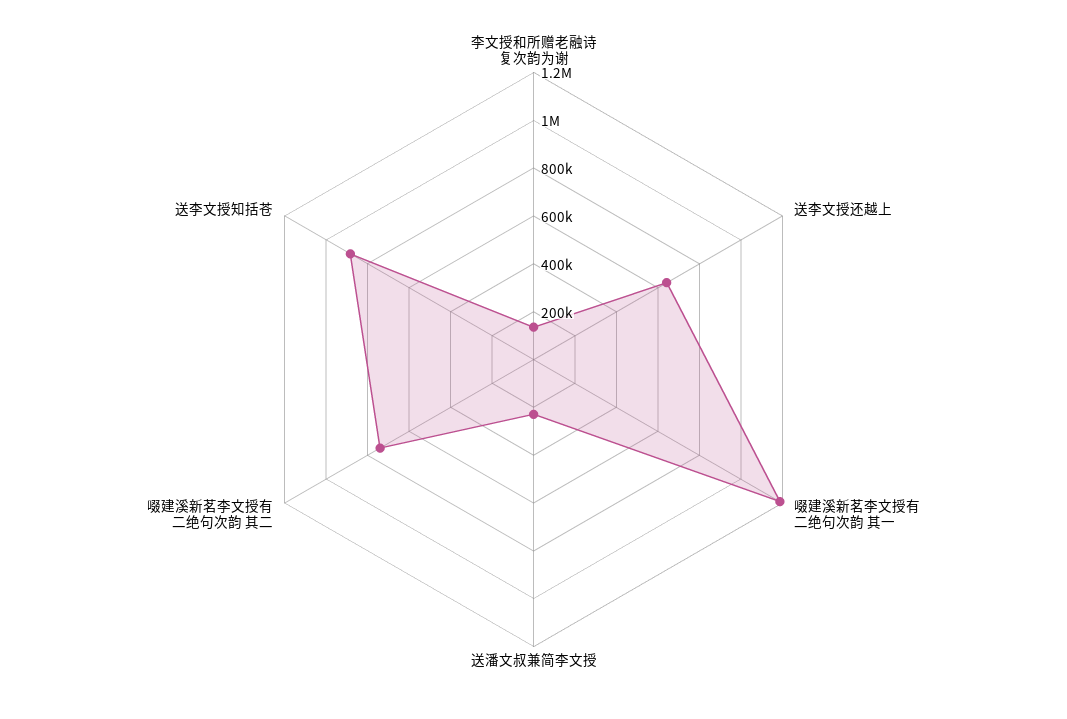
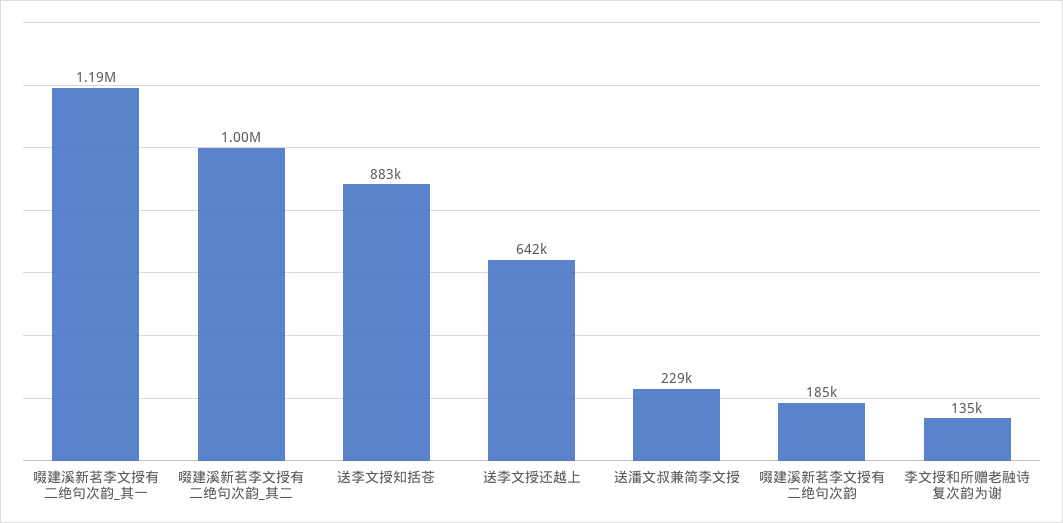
啜建溪新茗李文授有二绝句次韵 其二: 750000 -> 1000000
啜建溪新茗李文授有二绝句次韵: none -> 185000

